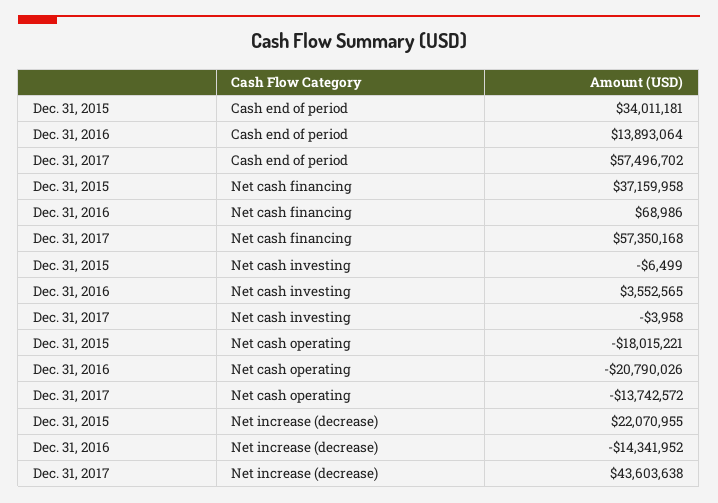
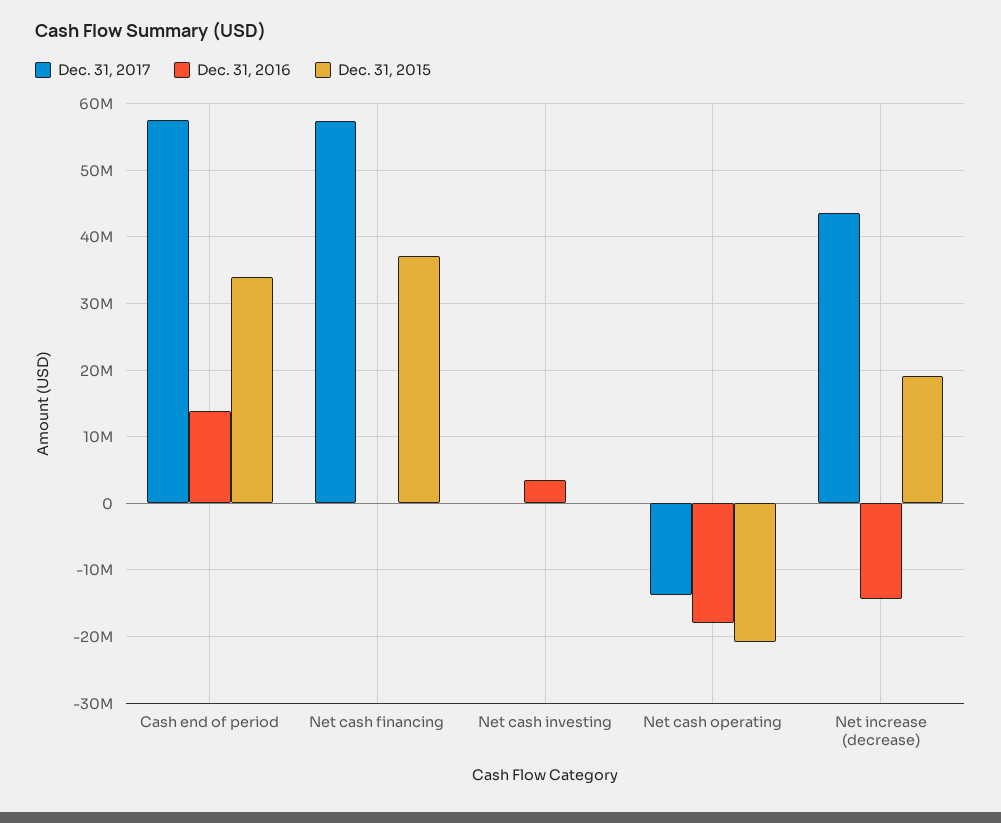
Dec. 31, 2015, Net cash operating: -18015221 -> -21000000
Dec. 31, 2016, Net cash operating: -20790026 -> -18000000
Dec. 31, 2015, Net increase (decrease): 22070955 -> 19000000

